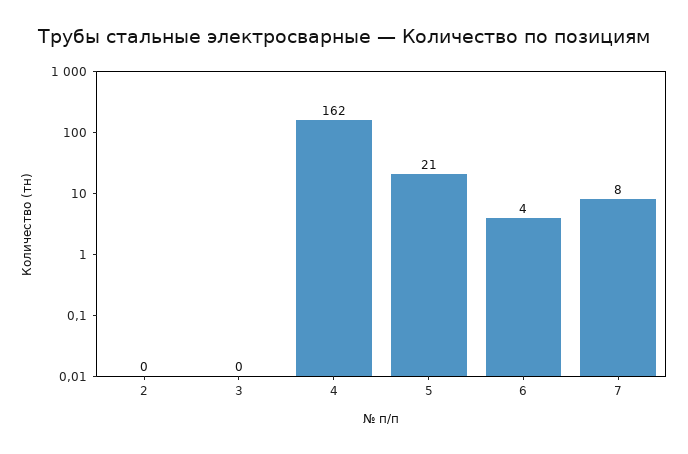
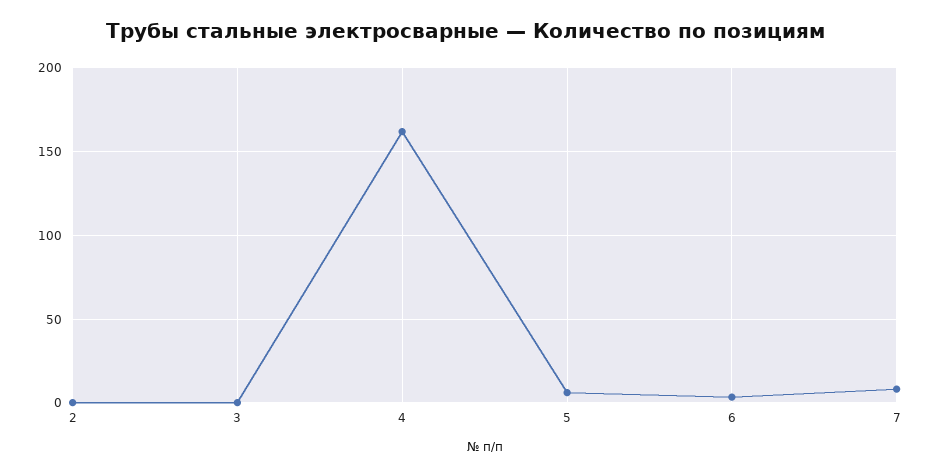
5: 21 -> 5

